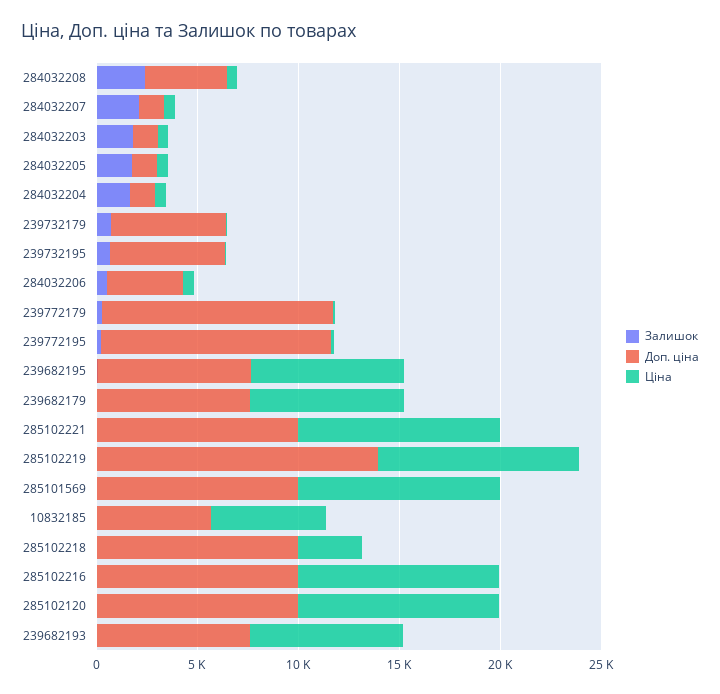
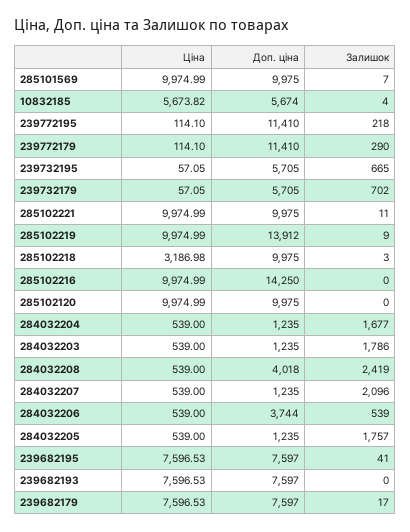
Доп. ціна, 285102216: 10000 -> 14250

